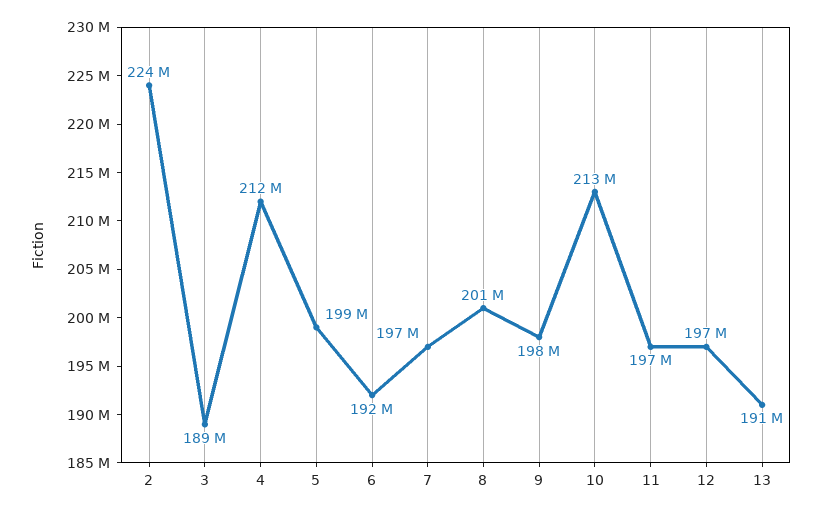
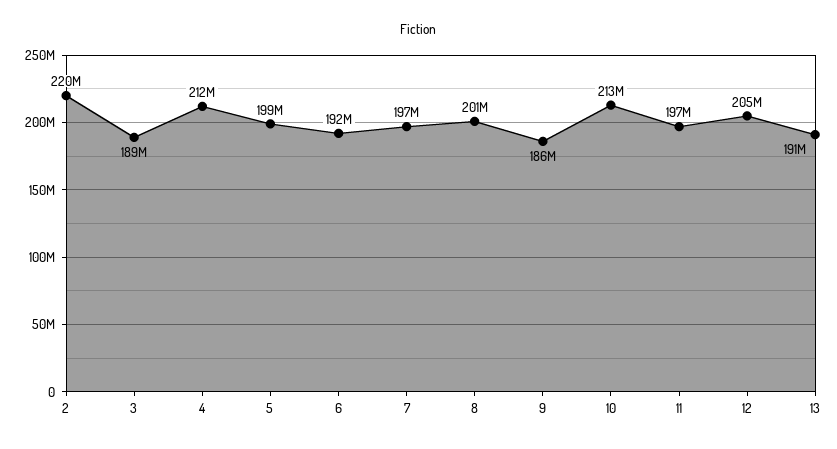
2: 224000000 -> 220000000
9: 198000000 -> 186000000
12: 197000000 -> 205000000

